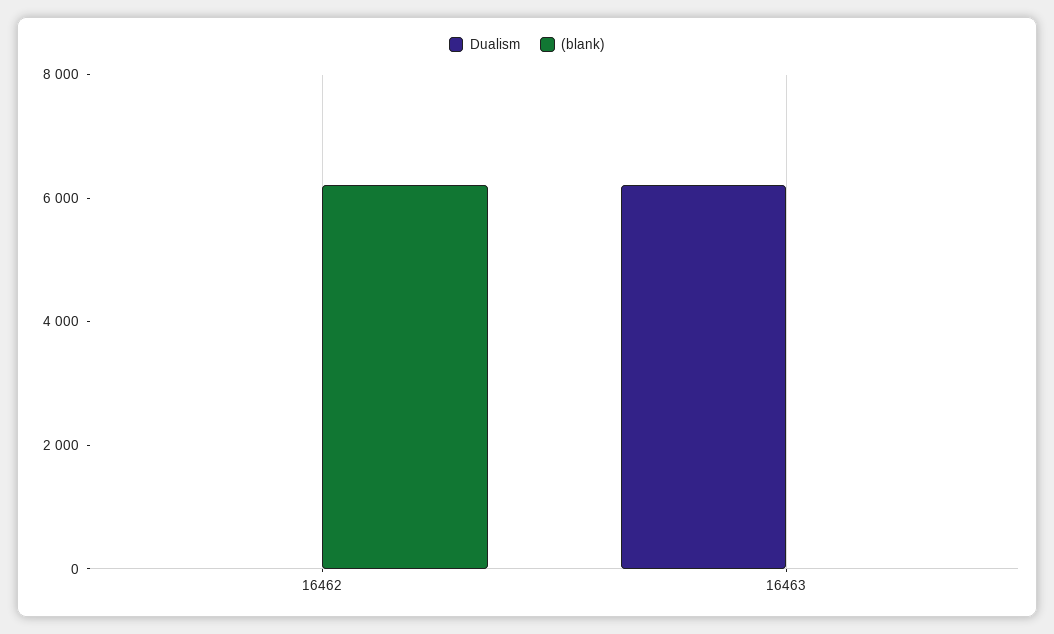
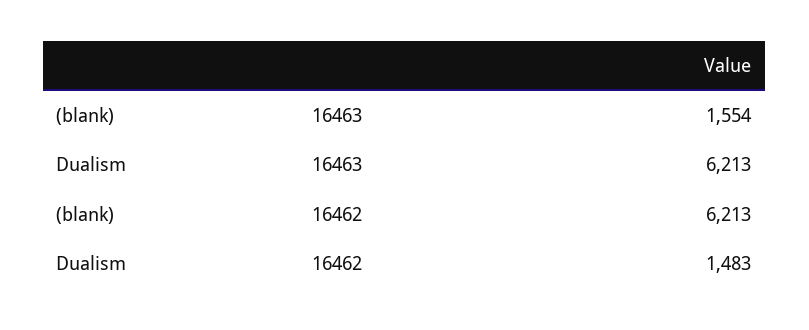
Dualism, 16462: 0 -> 1483
(blank), 16463: 0 -> 1554

